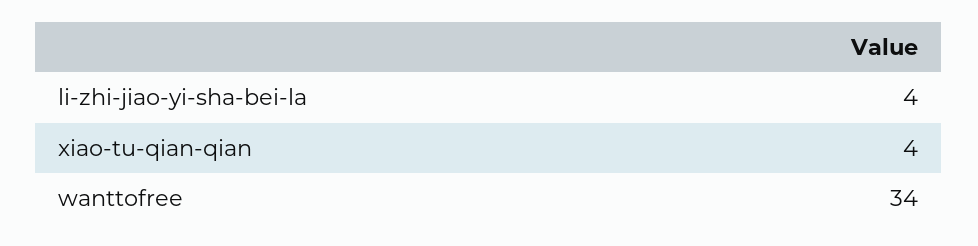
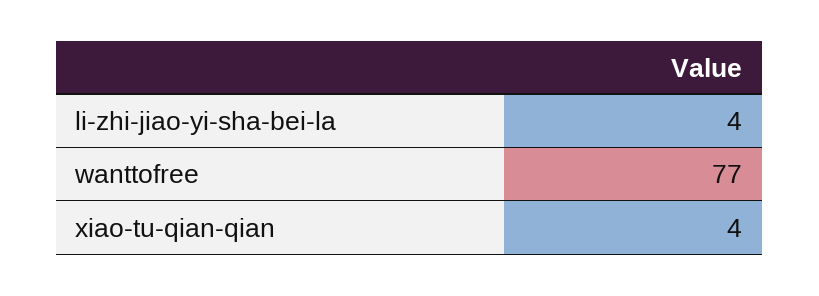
wanttofree: 34 -> 77

